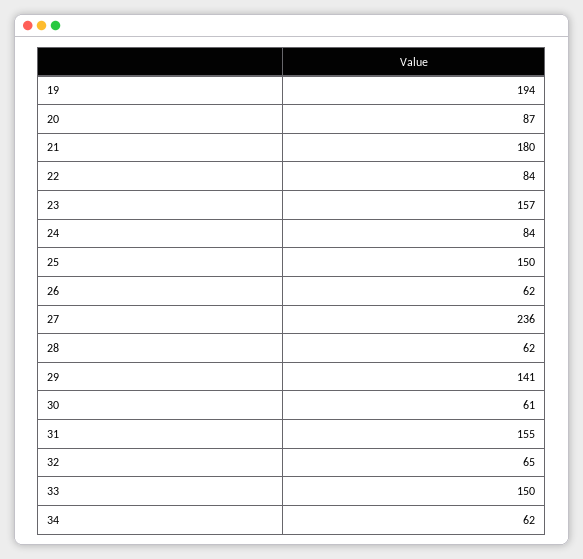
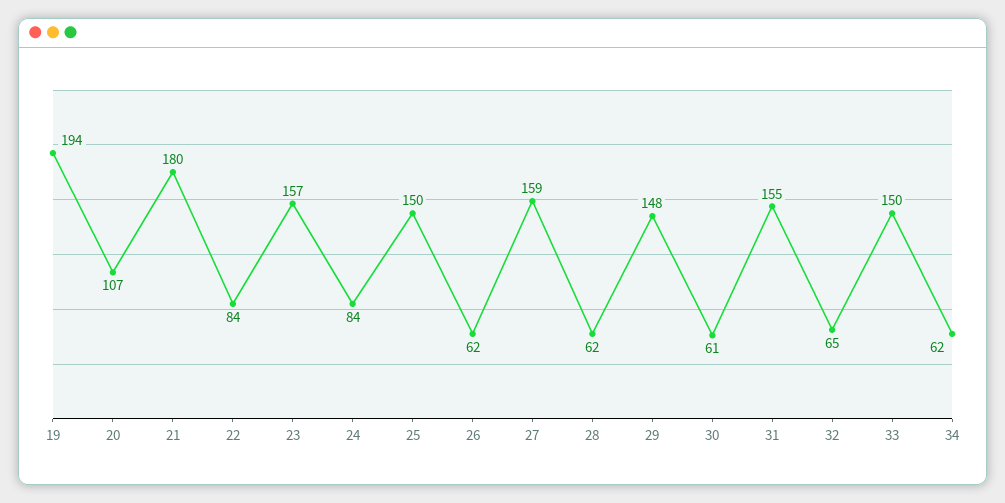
20: 87 -> 107
27: 236 -> 159
29: 141 -> 148

